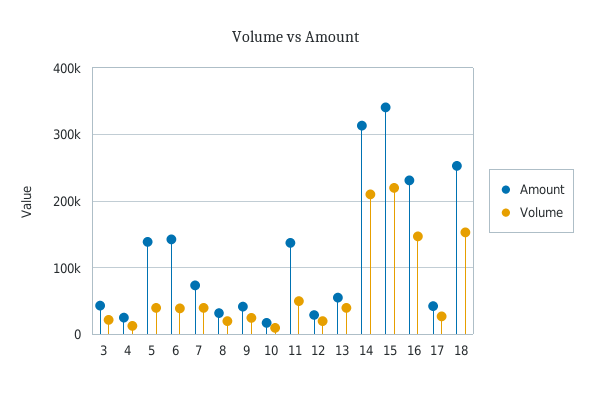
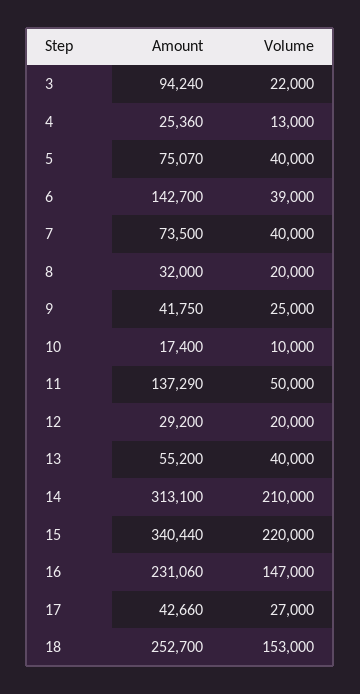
Amount, 3: 40000 -> 94240
Amount, 5: 140000 -> 75070

